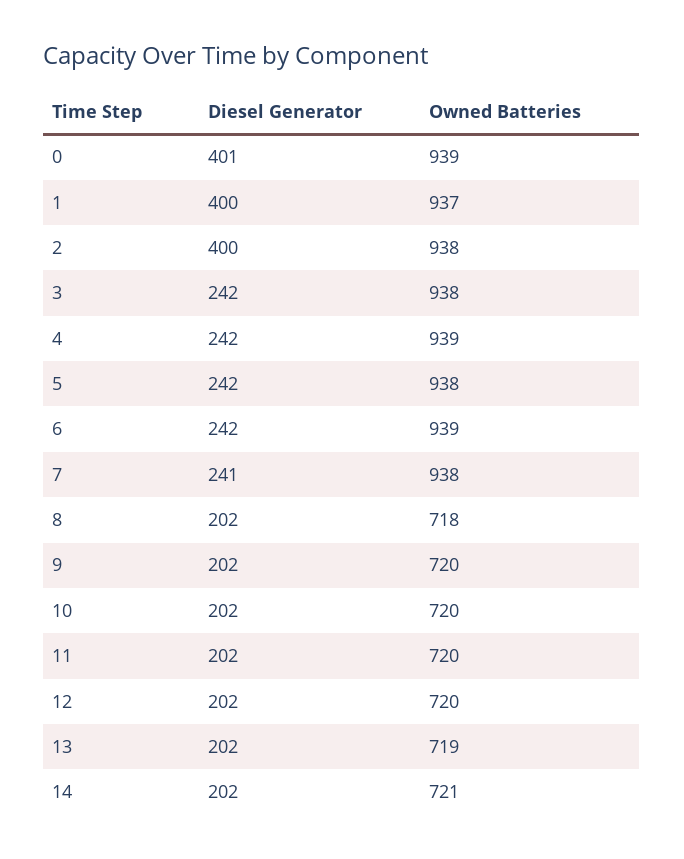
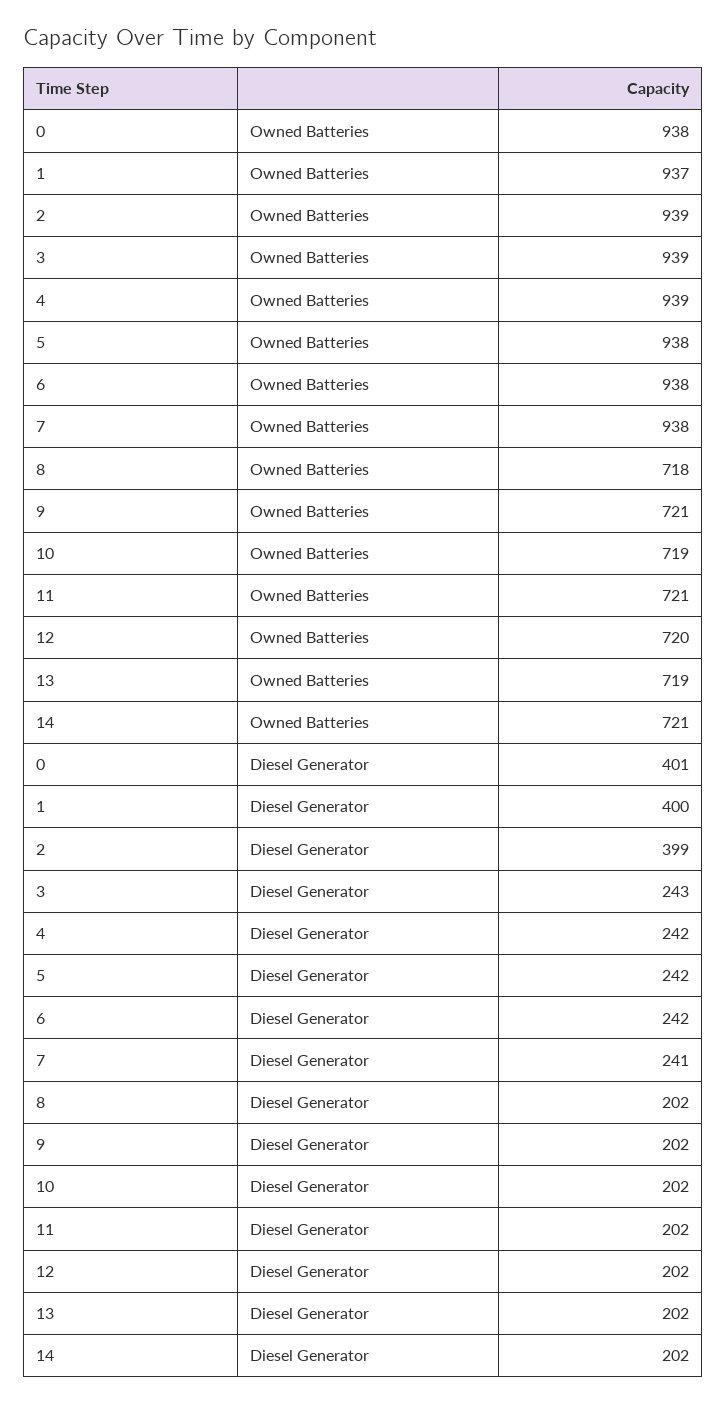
Owned Batteries, 0: 939 -> 938
Diesel Generator, 2: 400 -> 399
Owned Batteries, 2: 938 -> 939
Diesel Generator, 3: 242 -> 243
Owned Batteries, 3: 938 -> 939
Owned Batteries, 6: 939 -> 938
Owned Batteries, 9: 720 -> 721
Owned Batteries, 10: 720 -> 719
Owned Batteries, 11: 720 -> 721

